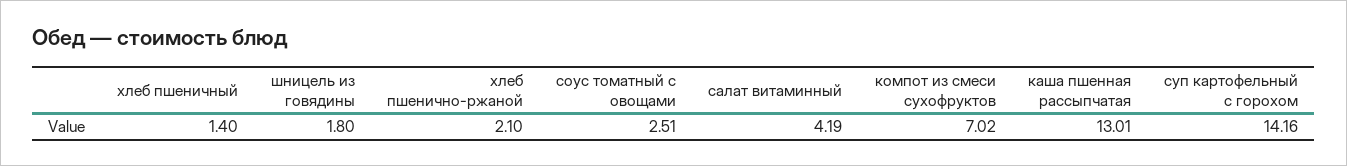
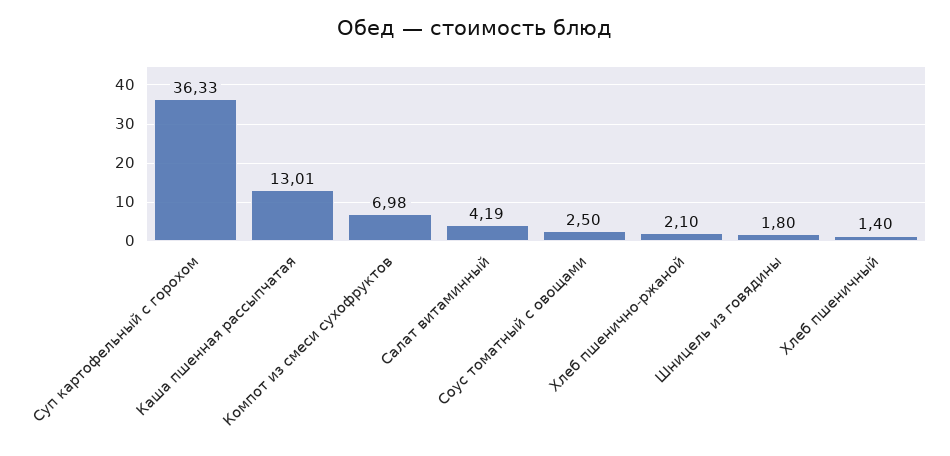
соус томатный с овощами: 2.51 -> 2.5
компот из смеси сухофруктов: 7.02 -> 6.98
суп картофельный с горохом: 14.16 -> 36.33

